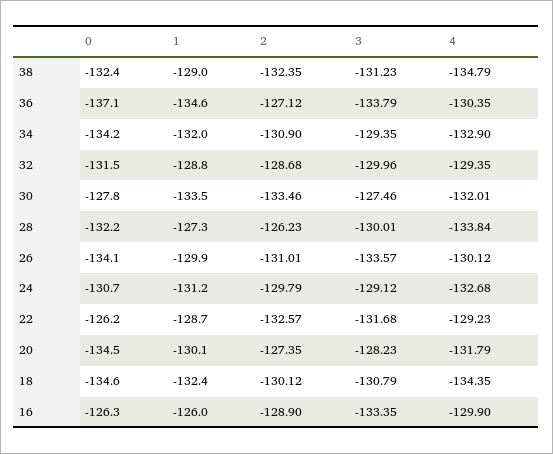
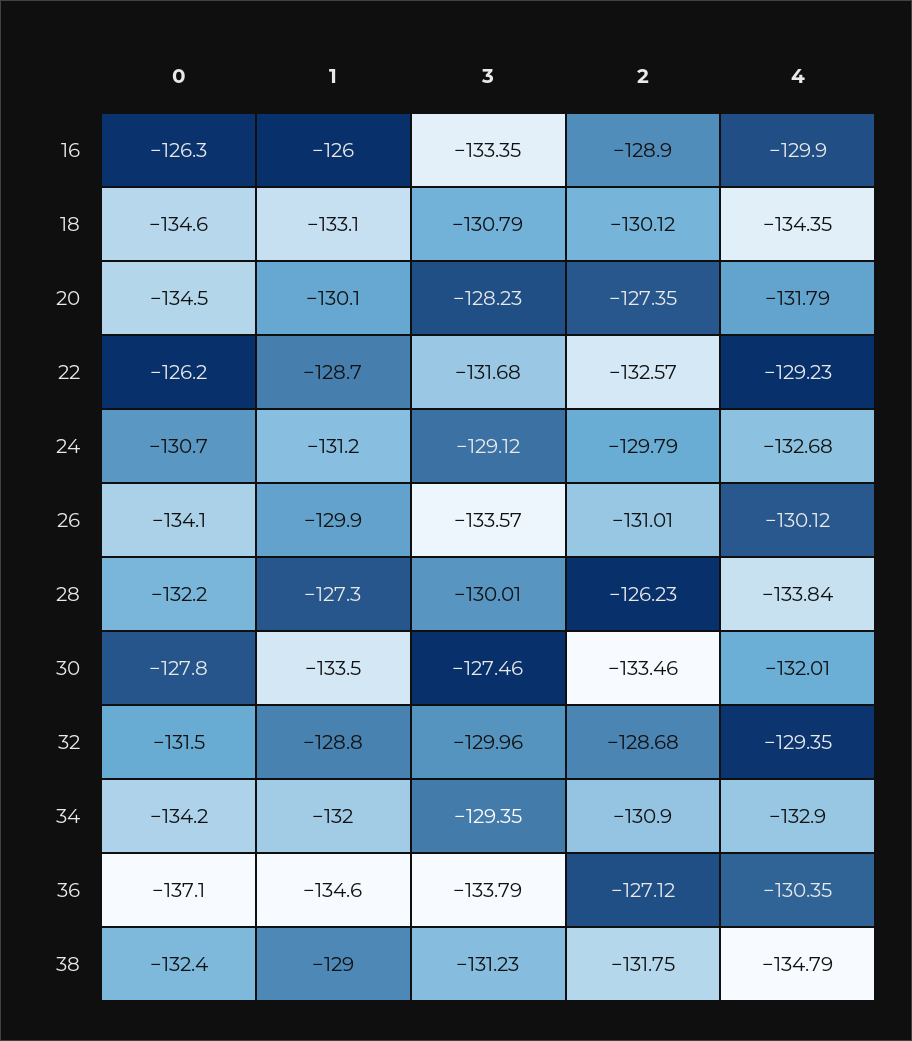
2, 38: -132.35 -> -131.75
1, 18: -132.4 -> -133.1

